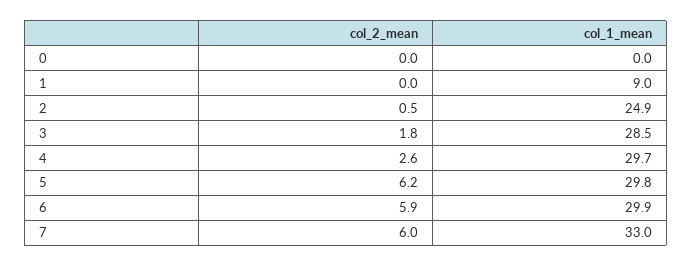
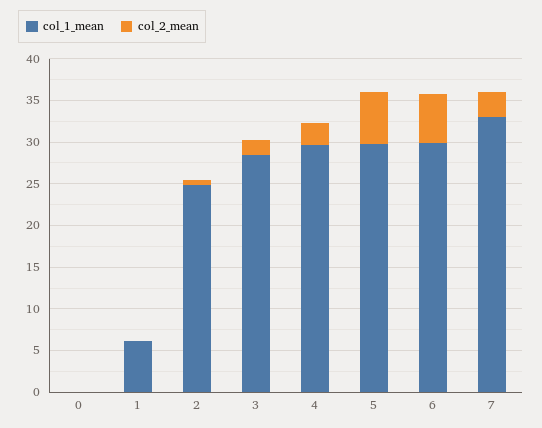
col_1_mean, 1: 9 -> 6
col_2_mean, 7: 6 -> 3

